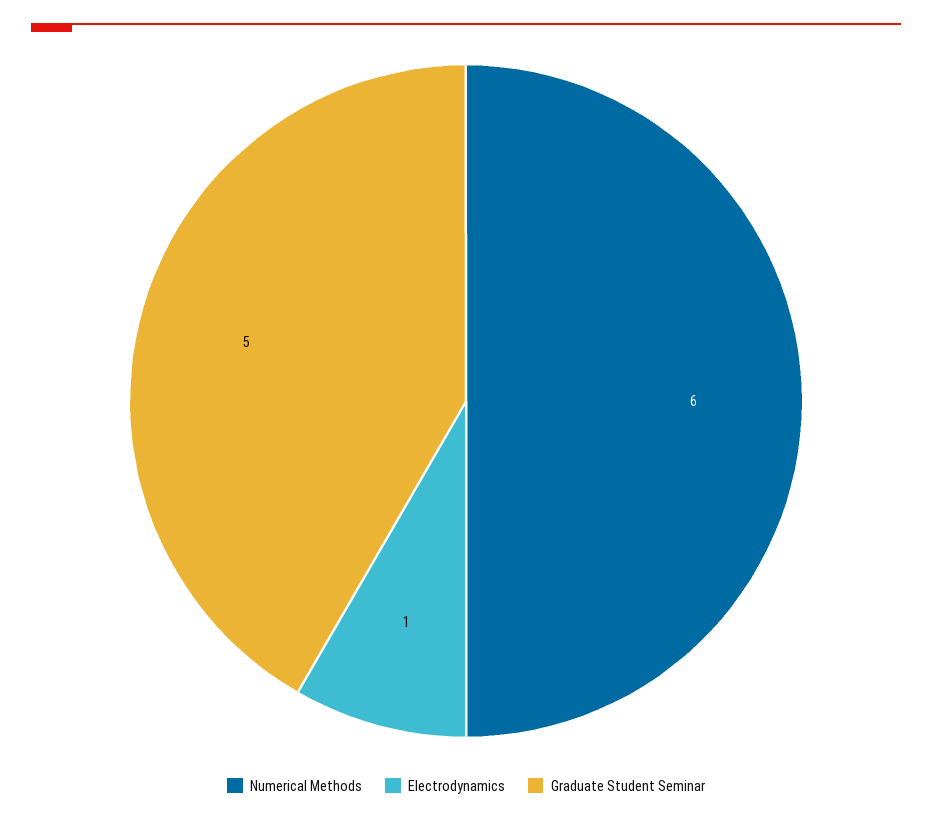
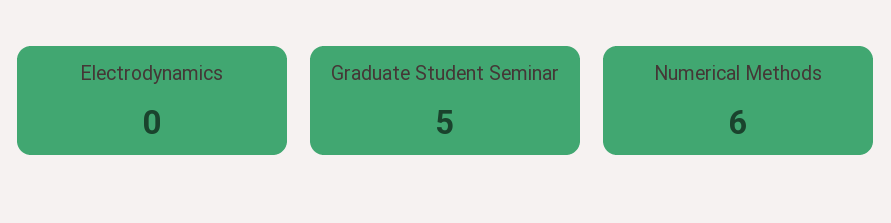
Electrodynamics: 1 -> 0

